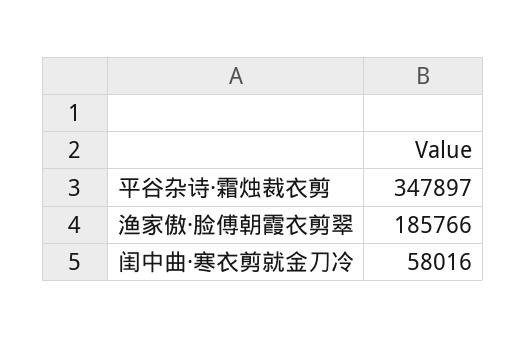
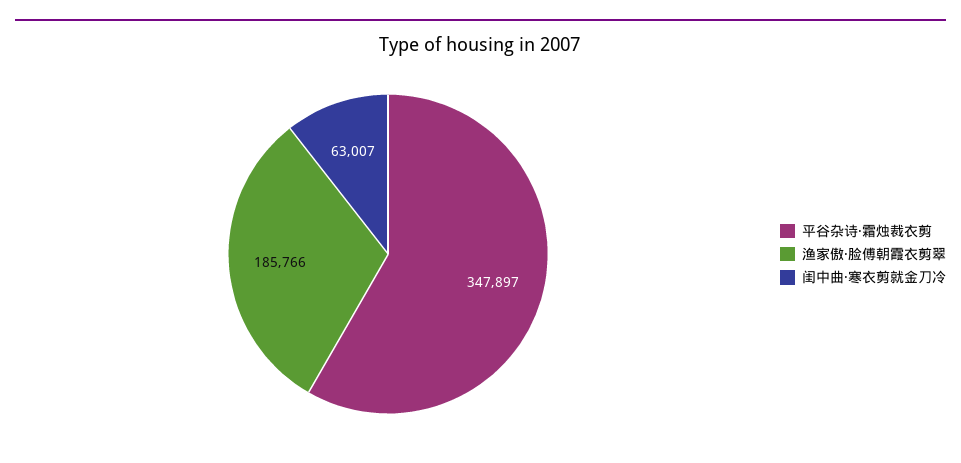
闺中曲·寒衣剪就金刀冷: 58016 -> 63007

